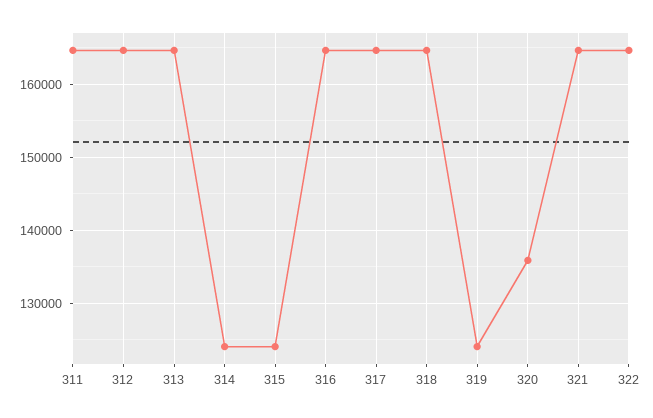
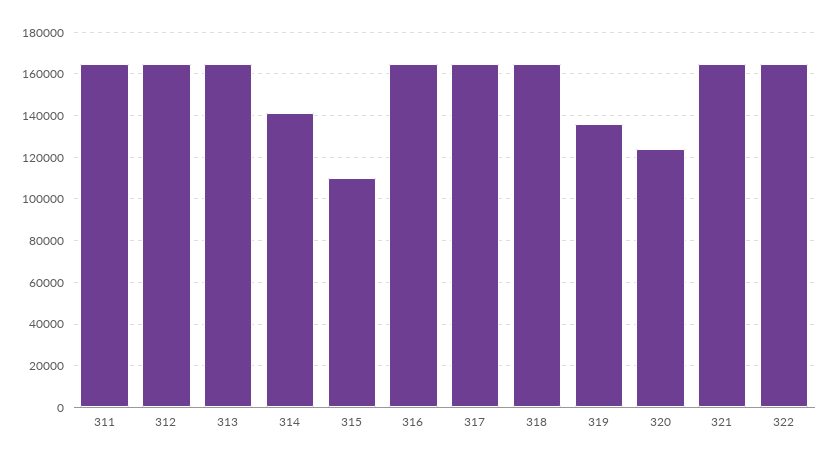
314: 124000 -> 140000
315: 124000 -> 110000
319: 124000 -> 135000
320: 136000 -> 125000

